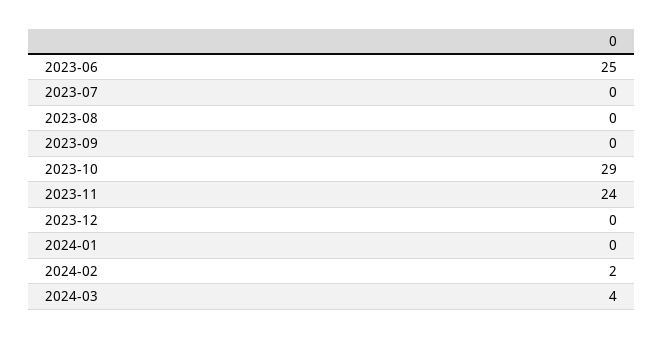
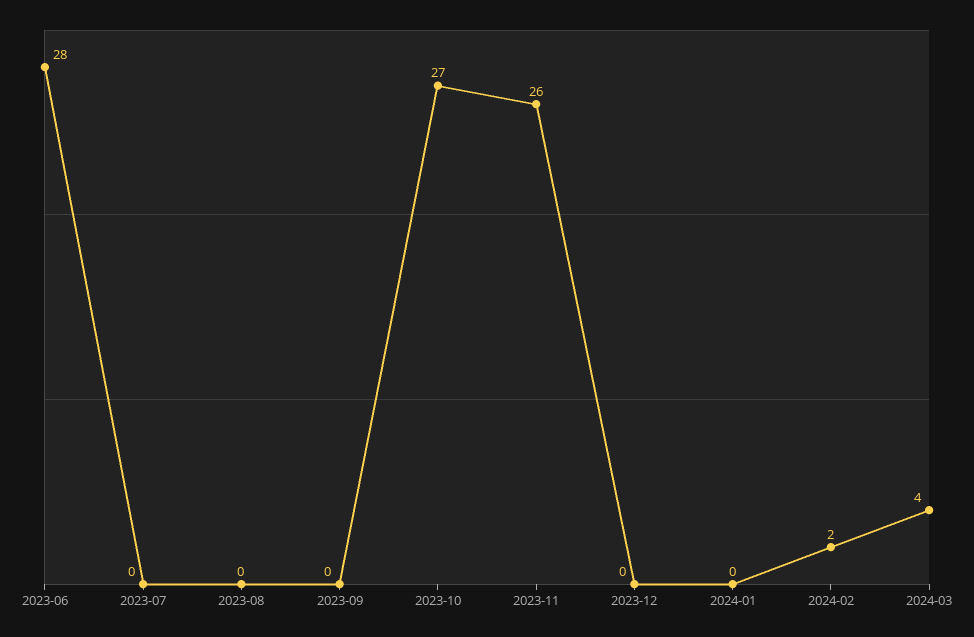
2023-06: 25 -> 28
2023-10: 29 -> 27
2023-11: 24 -> 26

